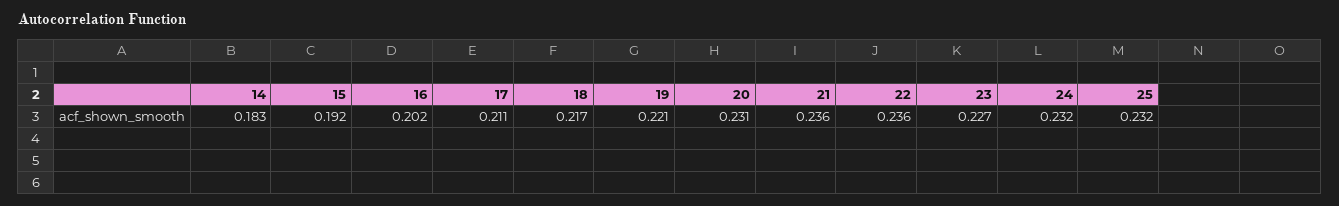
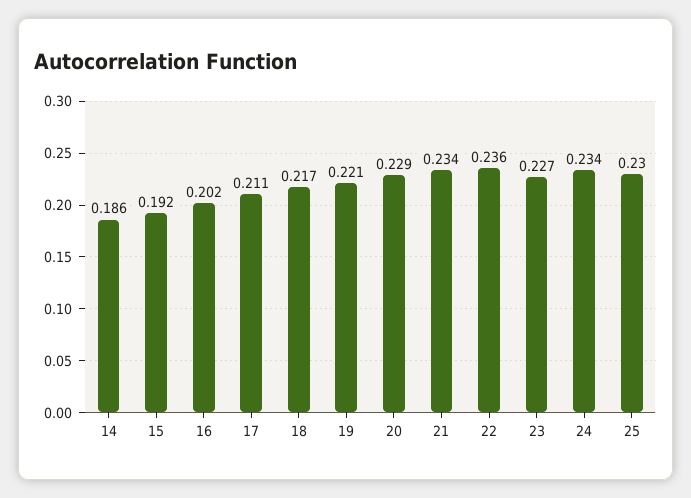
14: 0.183 -> 0.186
20: 0.231 -> 0.229
21: 0.236 -> 0.234
24: 0.232 -> 0.234
25: 0.232 -> 0.23

